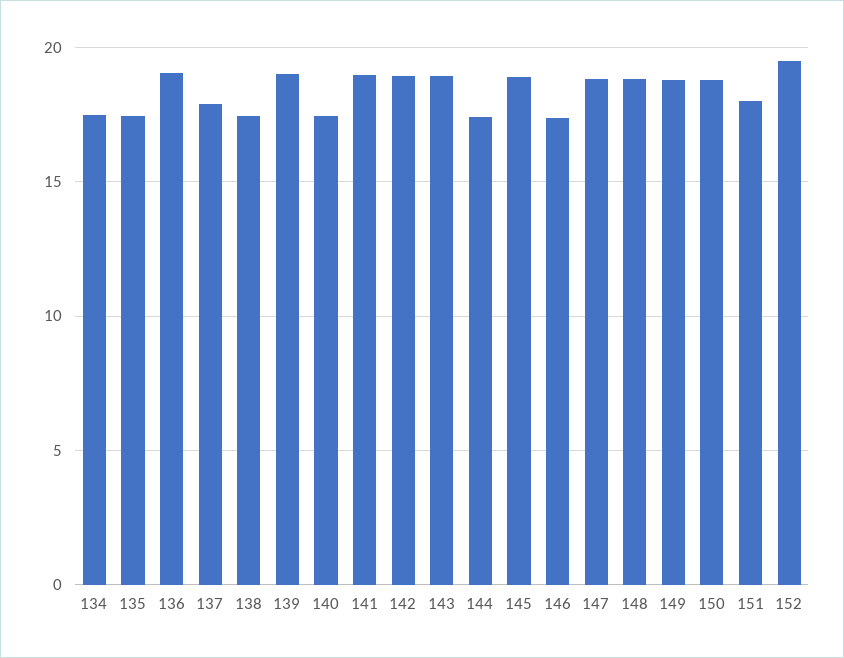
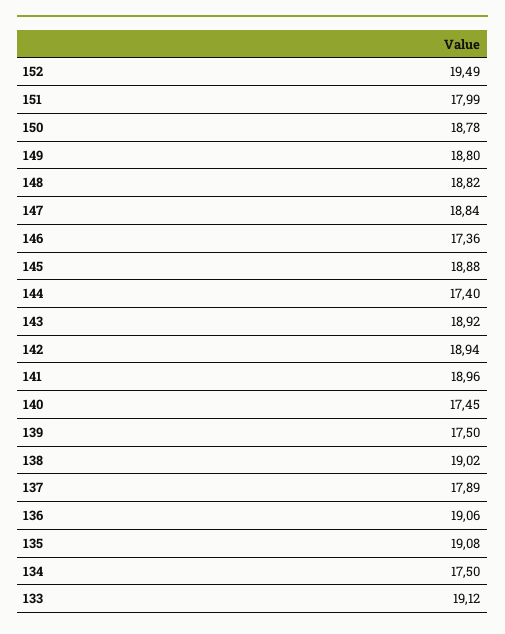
135: 17.5 -> 19.08
138: 17.5 -> 19.02
139: 19 -> 17.5
133: none -> 19.12

